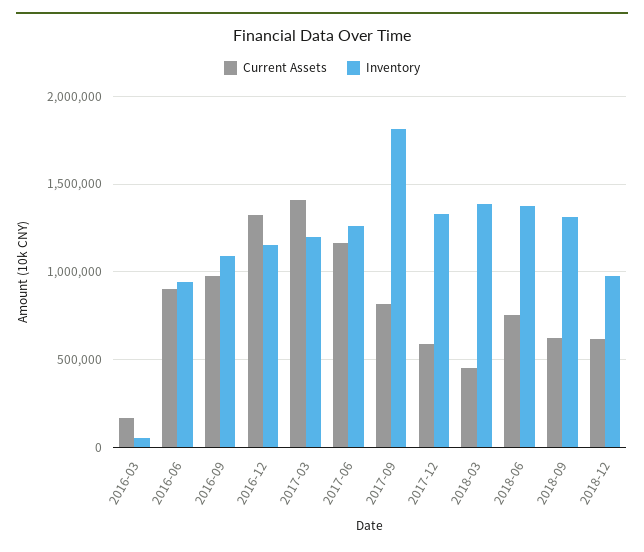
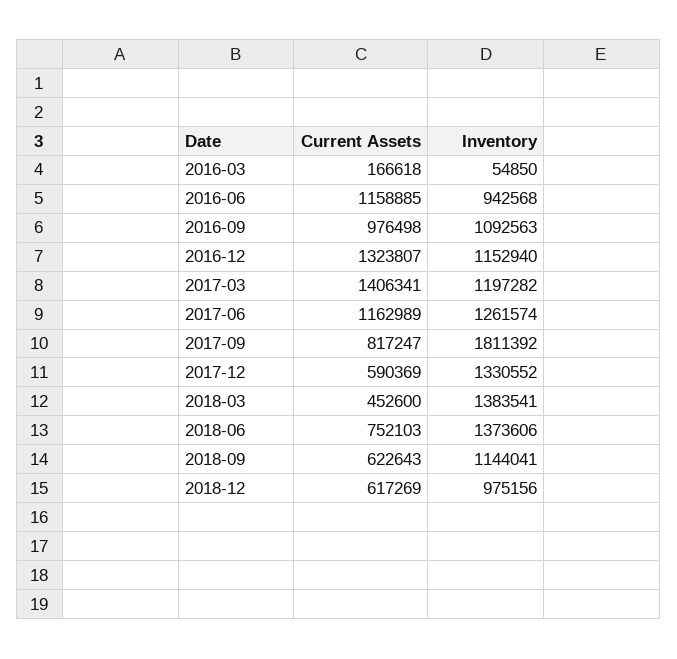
Current Assets, 2016-06: 900000 -> 1158885
Inventory, 2018-09: 1300000 -> 1144041

